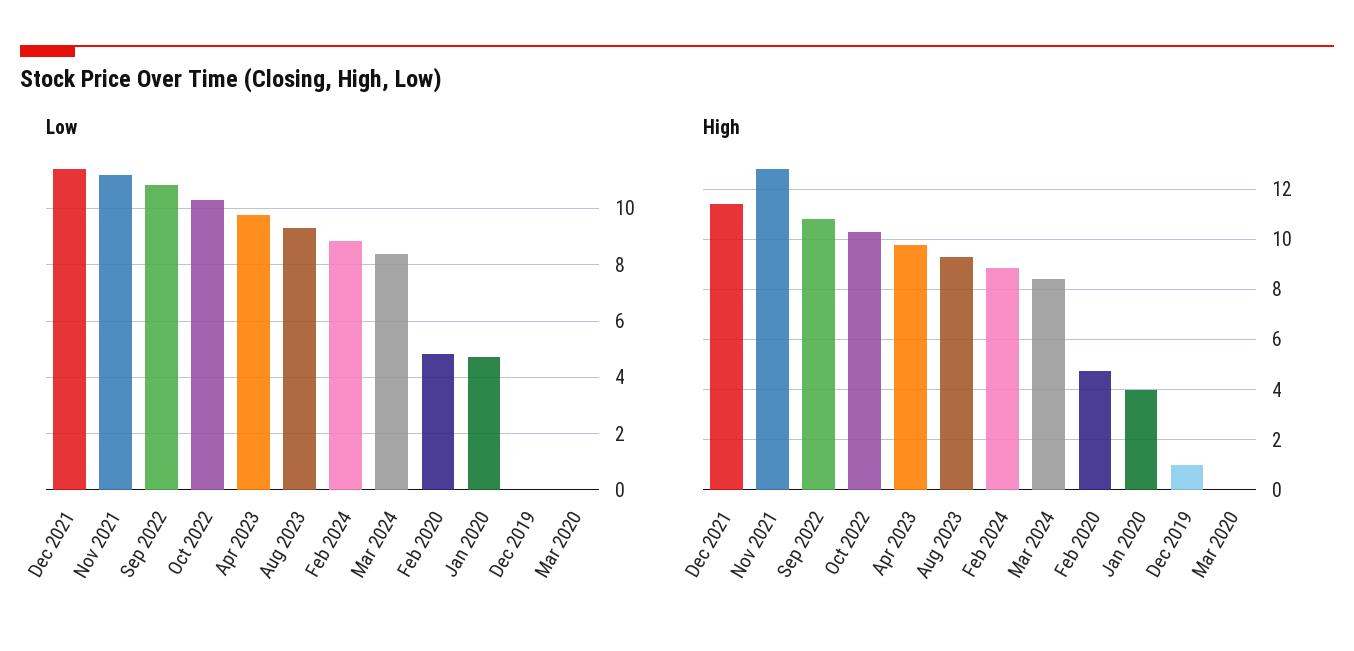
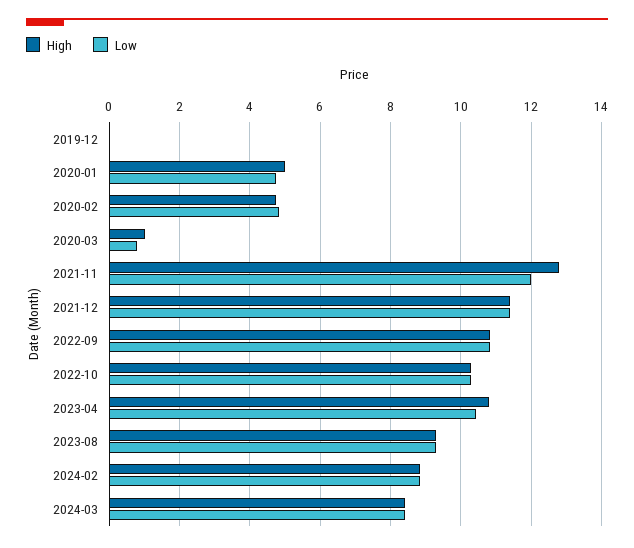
Low, Nov 2021: 11.25 -> 12
Low, Apr 2023: 9.75 -> 10.4
Low, Mar 2020: 0 -> 0.8
High, Apr 2023: 9.75 -> 10.8
High, Jan 2020: 4 -> 5
High, Dec 2019: 1 -> 0
High, Mar 2020: 0 -> 1

